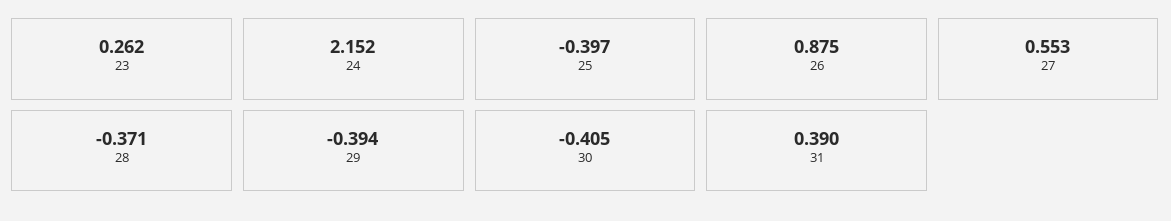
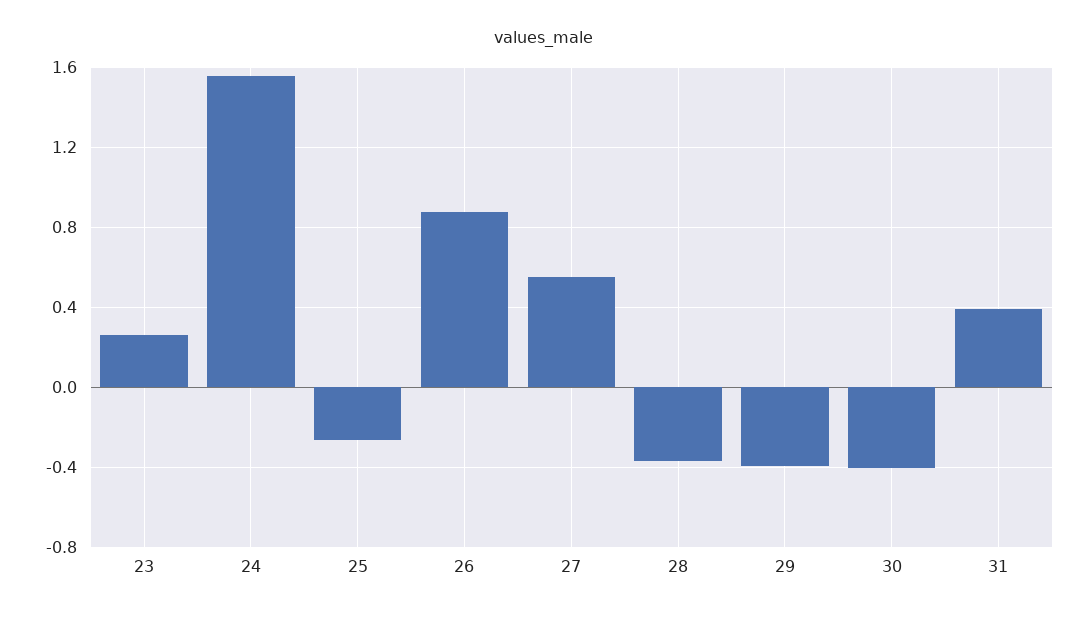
24: 2.152 -> 1.55
25: -0.397 -> -0.25

